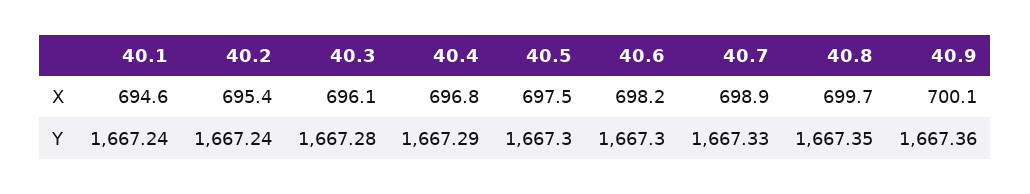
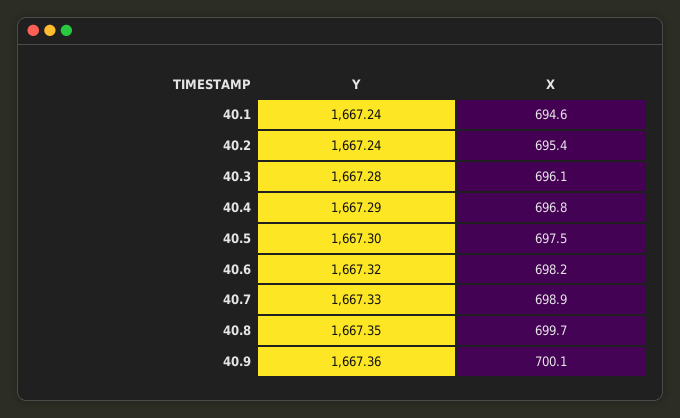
40.6, Y: 1667.3 -> 1667.32

